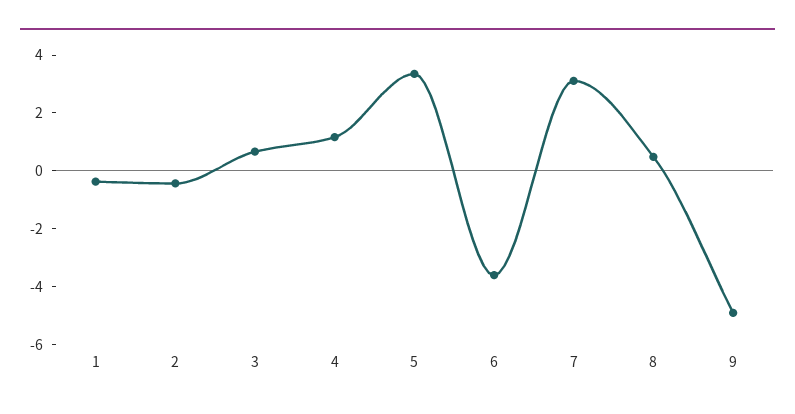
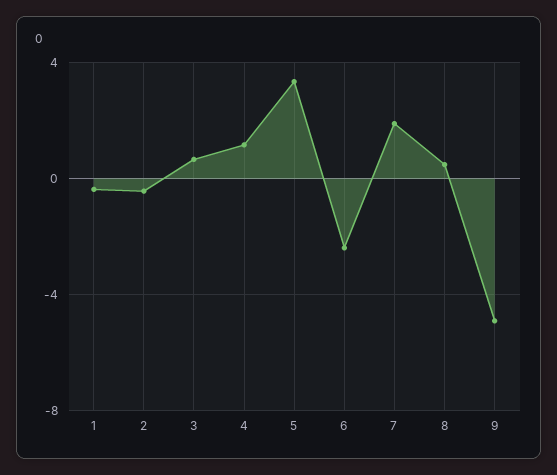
6: -3.5 -> -2.5
7: 3 -> 2

